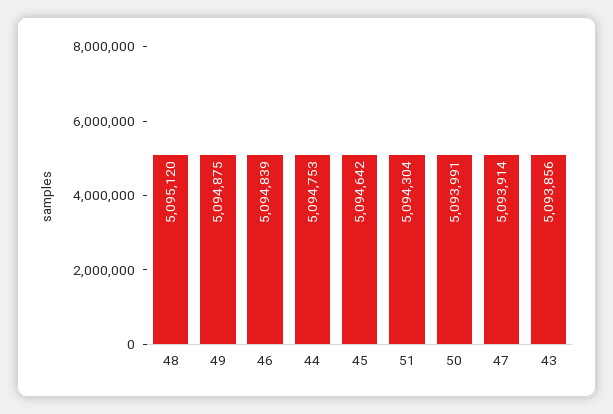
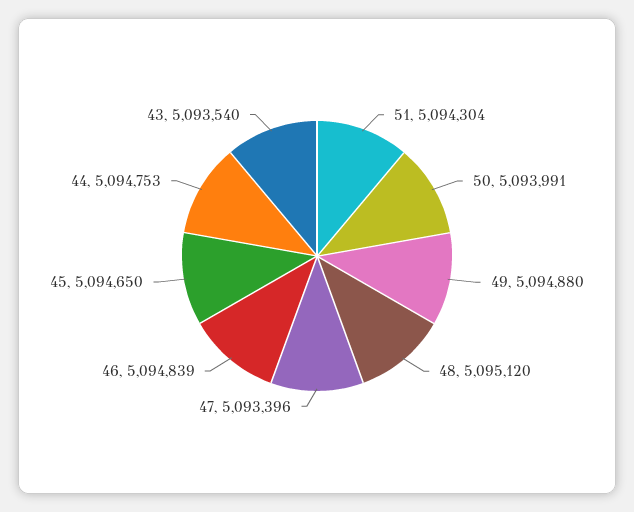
49: 5094875 -> 5094880
45: 5094642 -> 5094650
47: 5093914 -> 5093396
43: 5093856 -> 5093540

